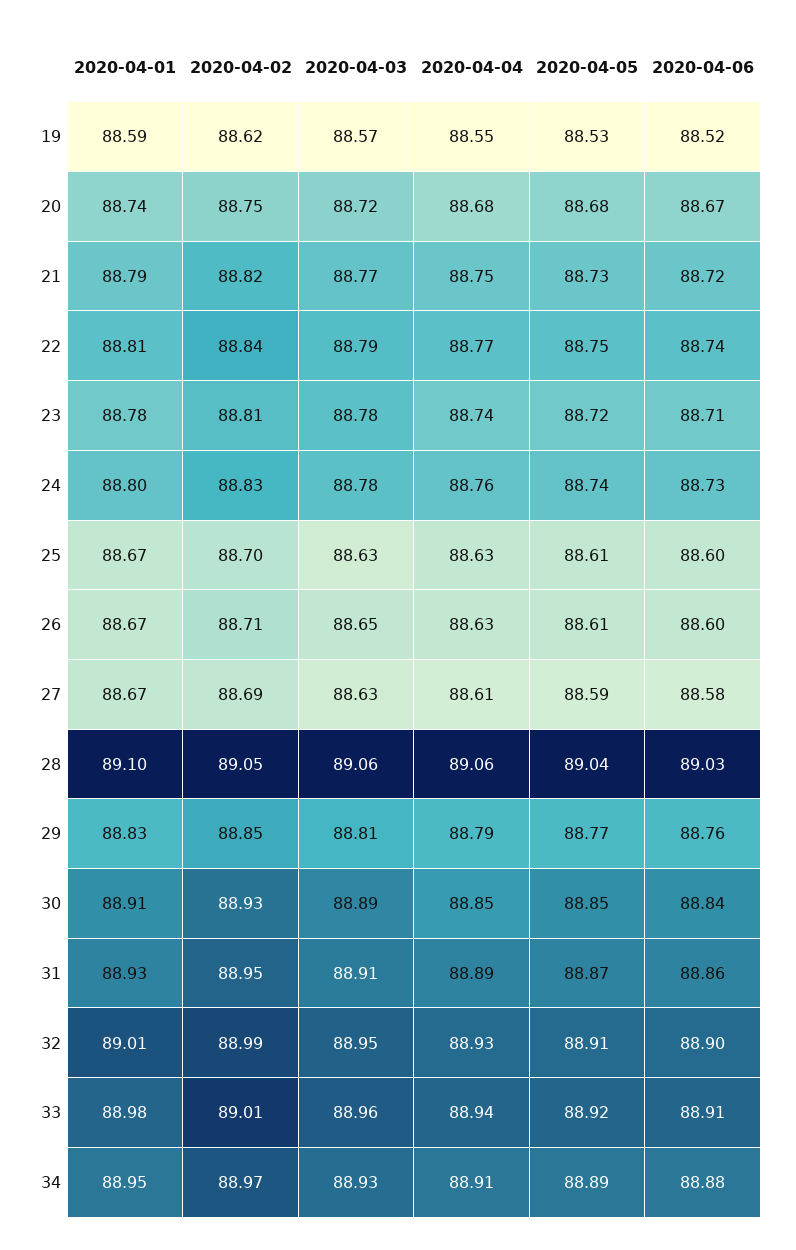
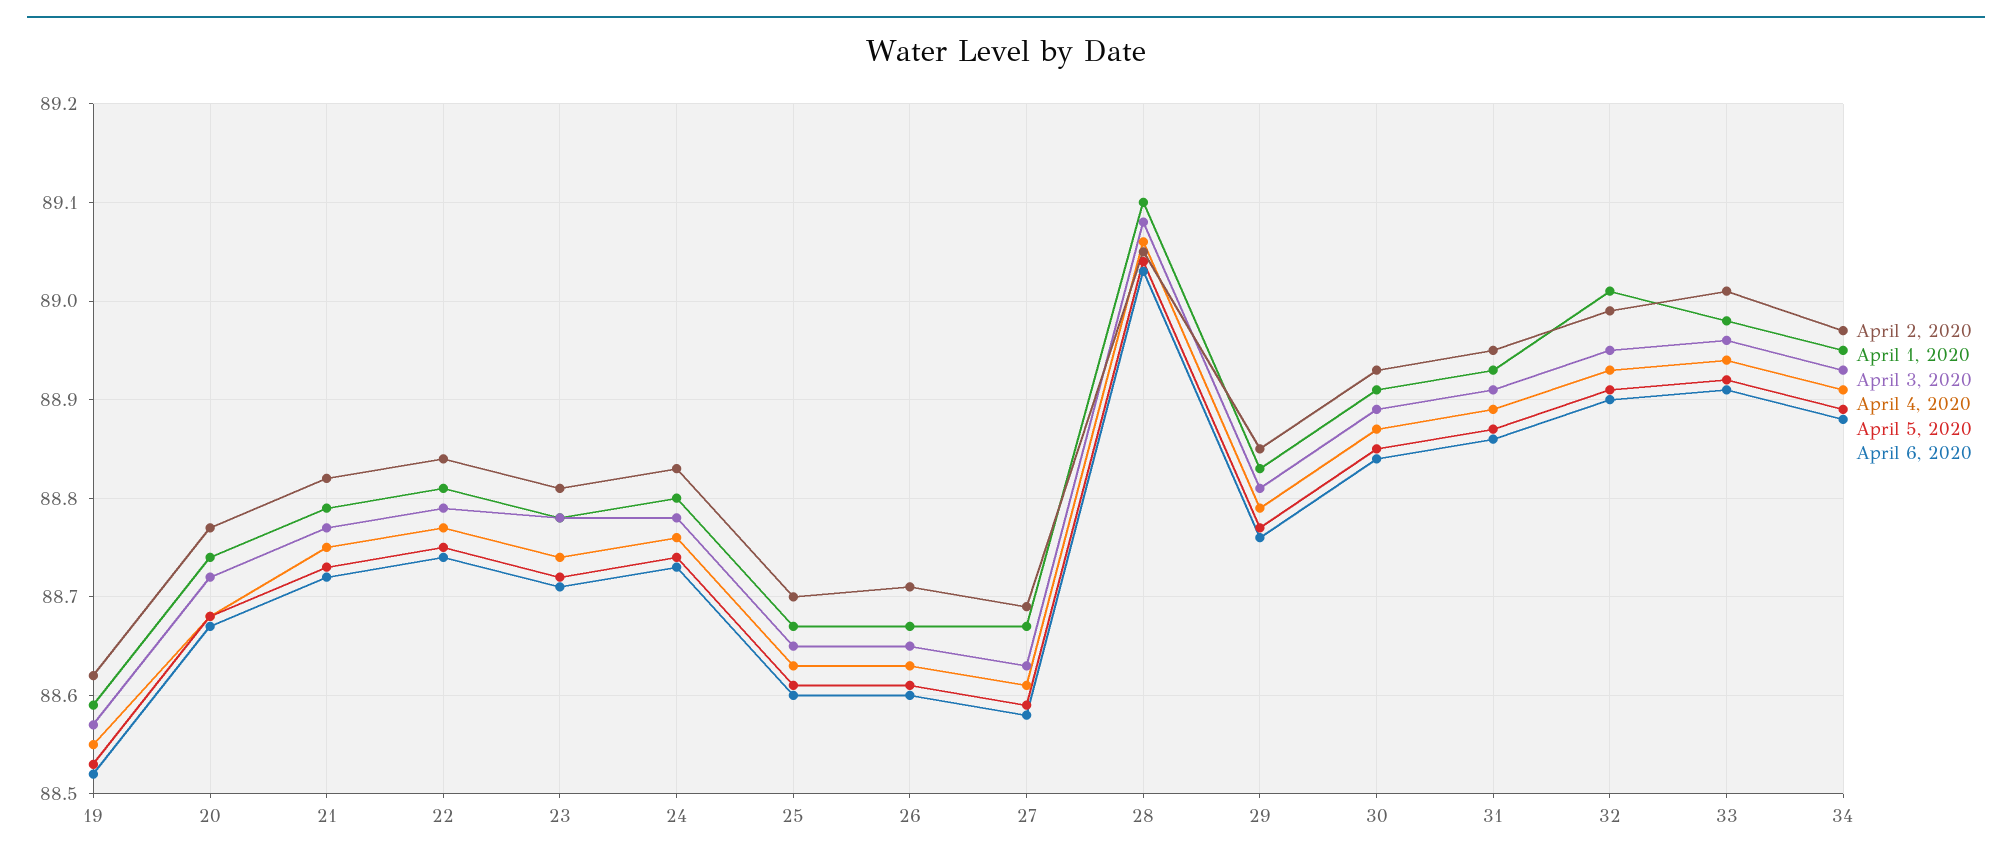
2020-04-02, 20: 88.75 -> 88.77
2020-04-03, 25: 88.63 -> 88.65
2020-04-03, 28: 89.06 -> 89.08
2020-04-04, 30: 88.85 -> 88.87

